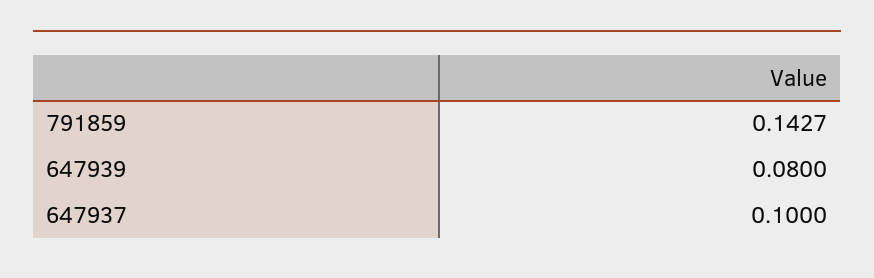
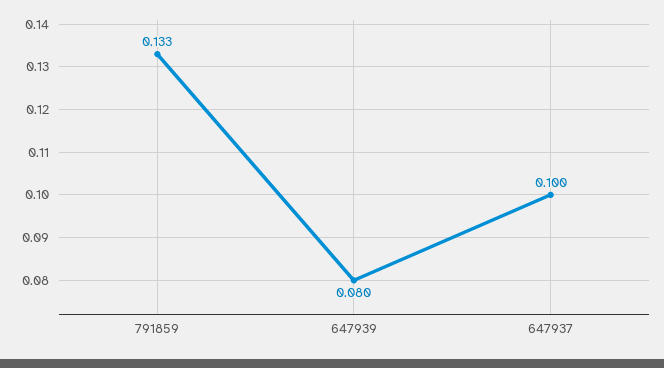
791859: 0.1427 -> 0.133

